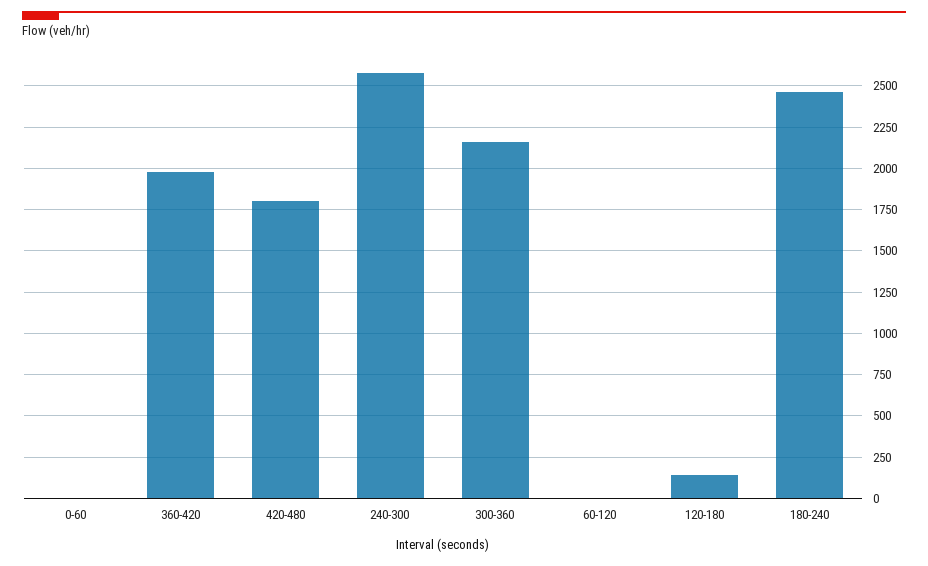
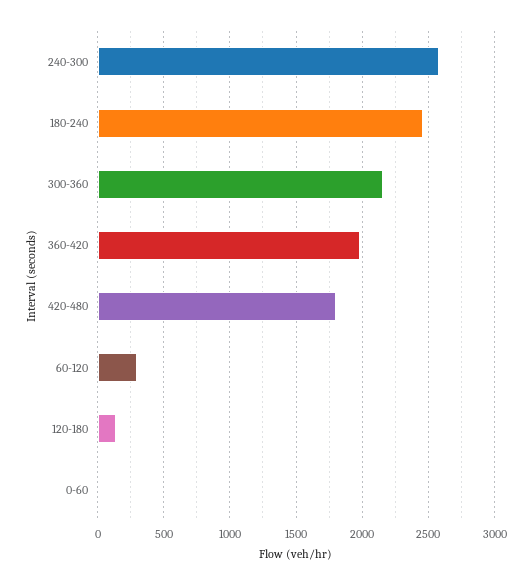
60-120: 0 -> 300

